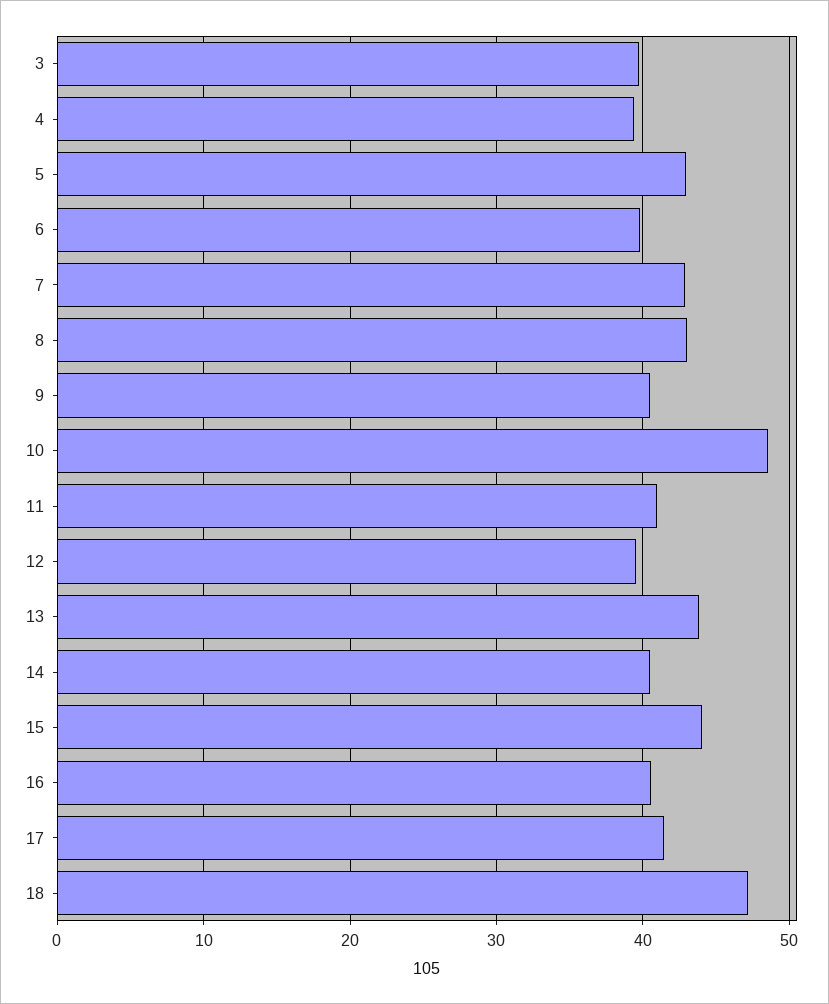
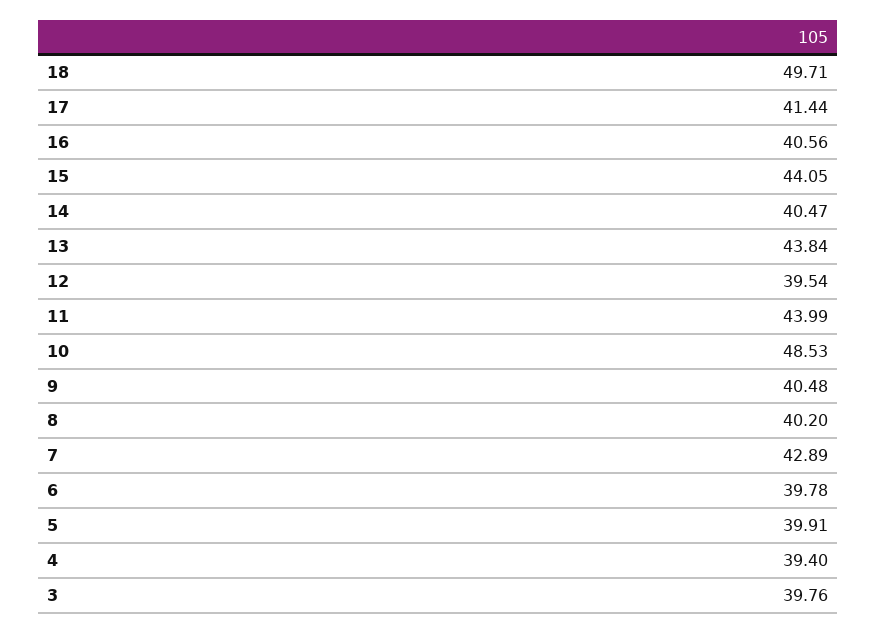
5: 43 -> 39.91
8: 43 -> 40.2
11: 41 -> 43.99
18: 47 -> 49.71

